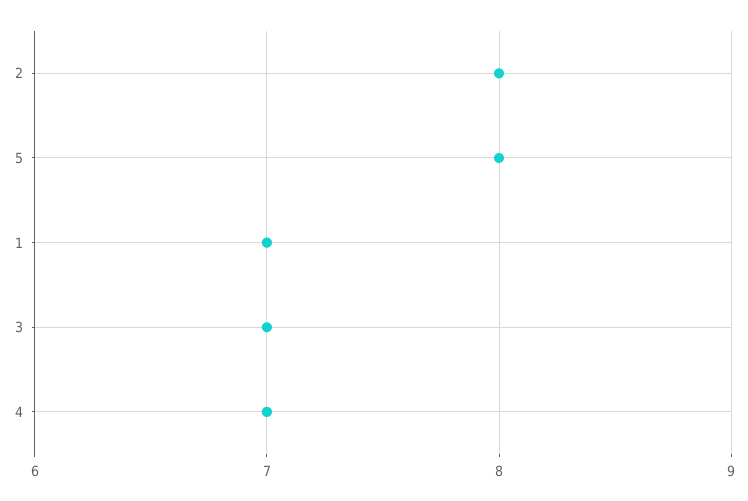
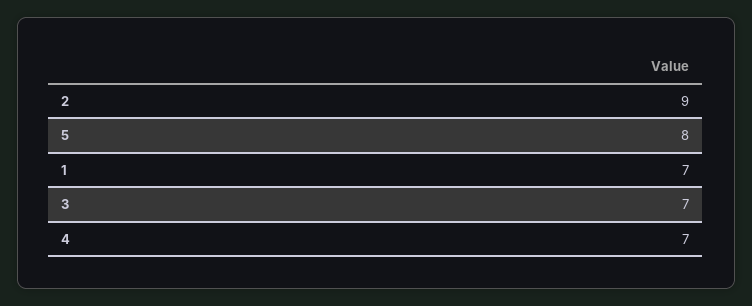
2: 8 -> 9

